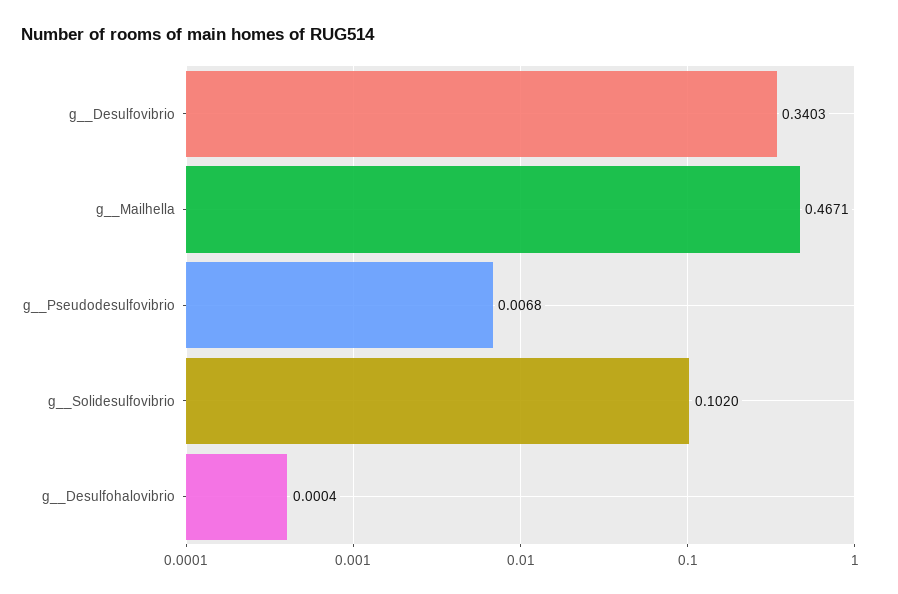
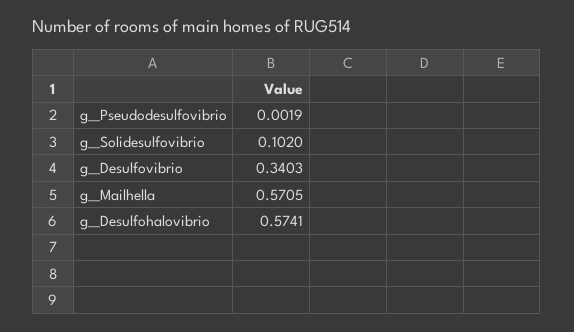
g__Mailhella: 0.4671 -> 0.5705
g__Pseudodesulfovibrio: 0.0068 -> 0.0019
g__Desulfohalovibrio: 0.0004 -> 0.5741

